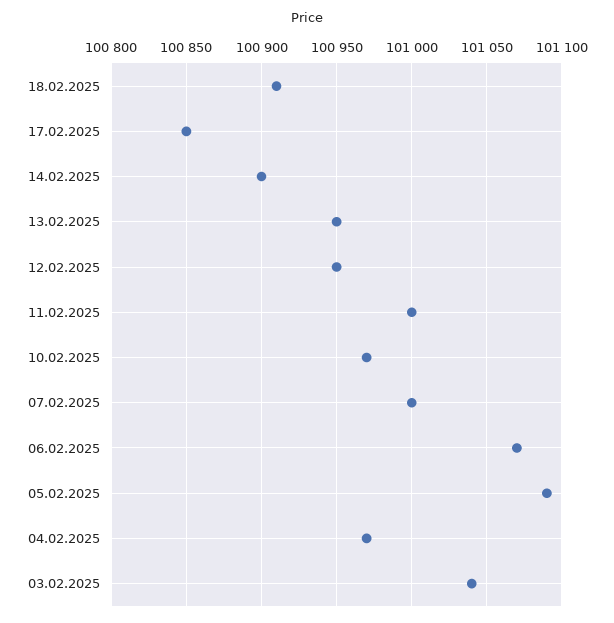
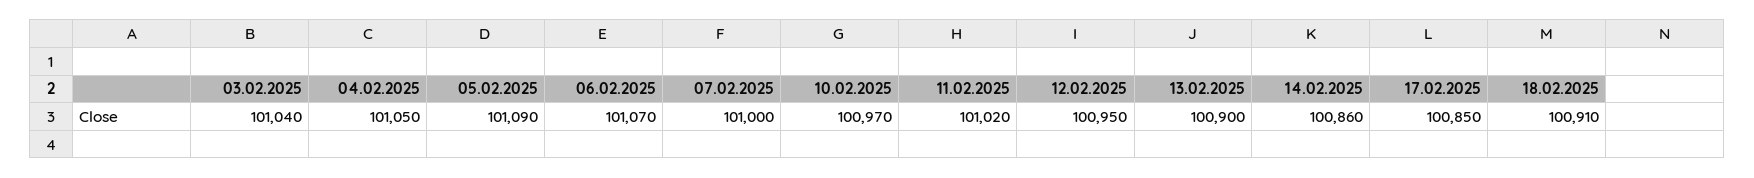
14.02.2025: 100900 -> 100860
13.02.2025: 100950 -> 100900
11.02.2025: 101000 -> 101020
04.02.2025: 100970 -> 101050

